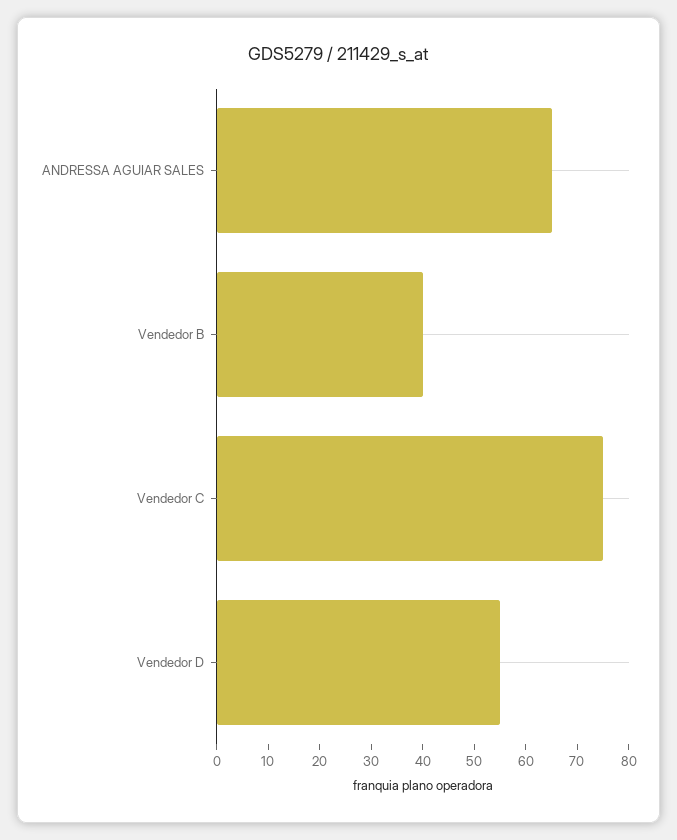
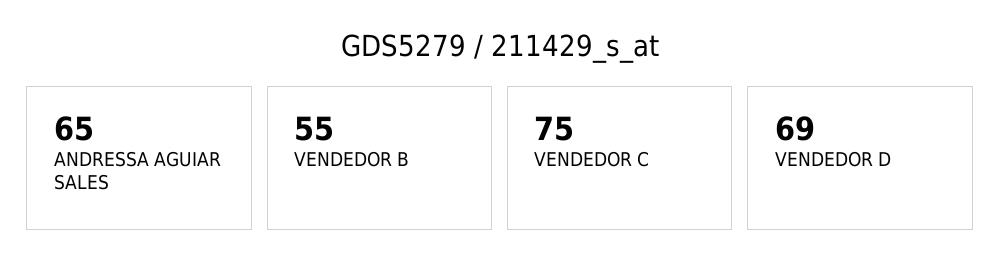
Vendedor B: 40 -> 55
Vendedor D: 55 -> 69

